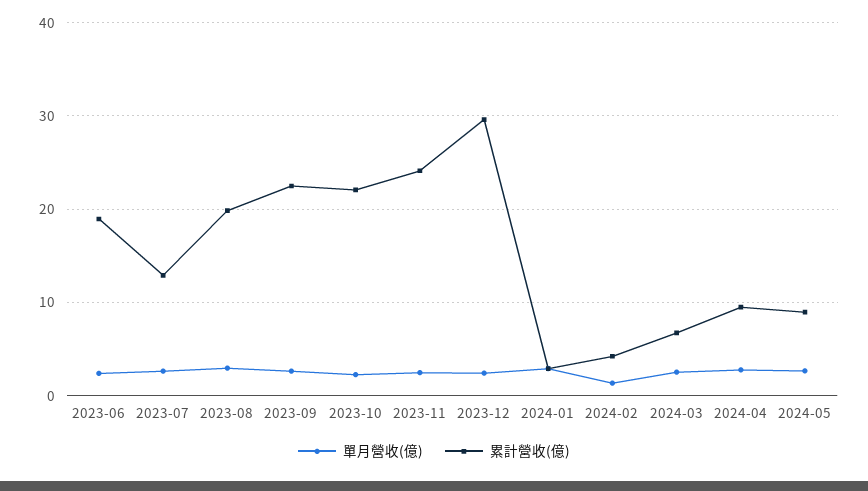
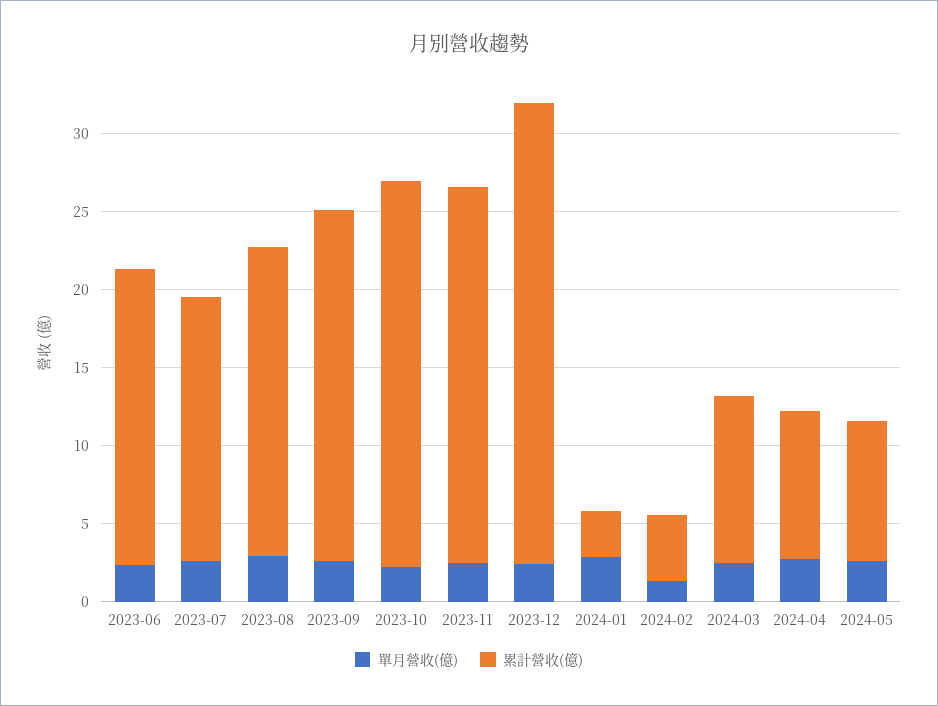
累計營收(億), 2023-07: 13 -> 17
累計營收(億), 2023-10: 22 -> 25
累計營收(億), 2024-03: 7 -> 11

